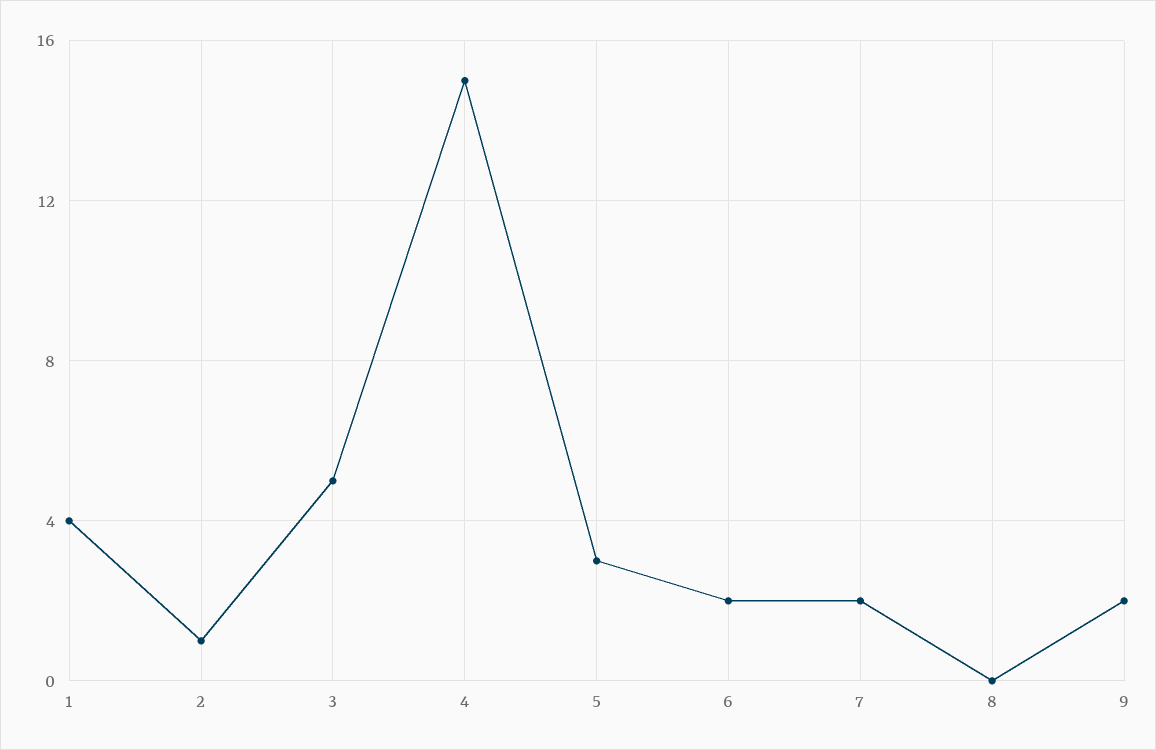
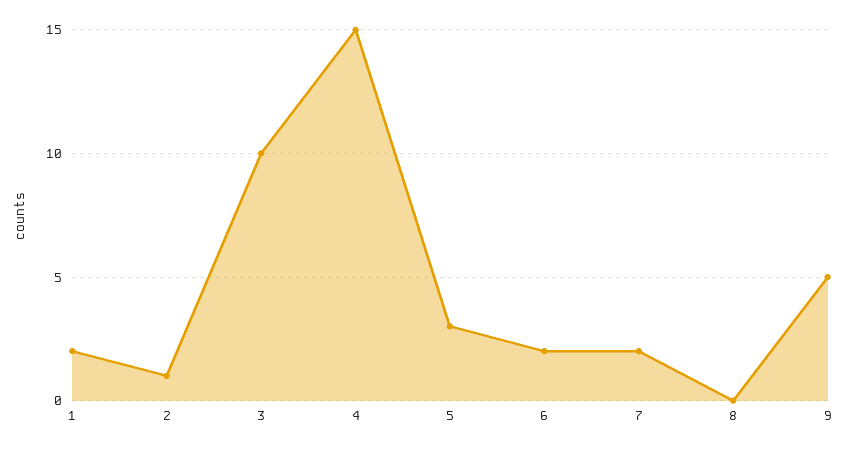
1: 4 -> 2
3: 5 -> 10
9: 2 -> 5

